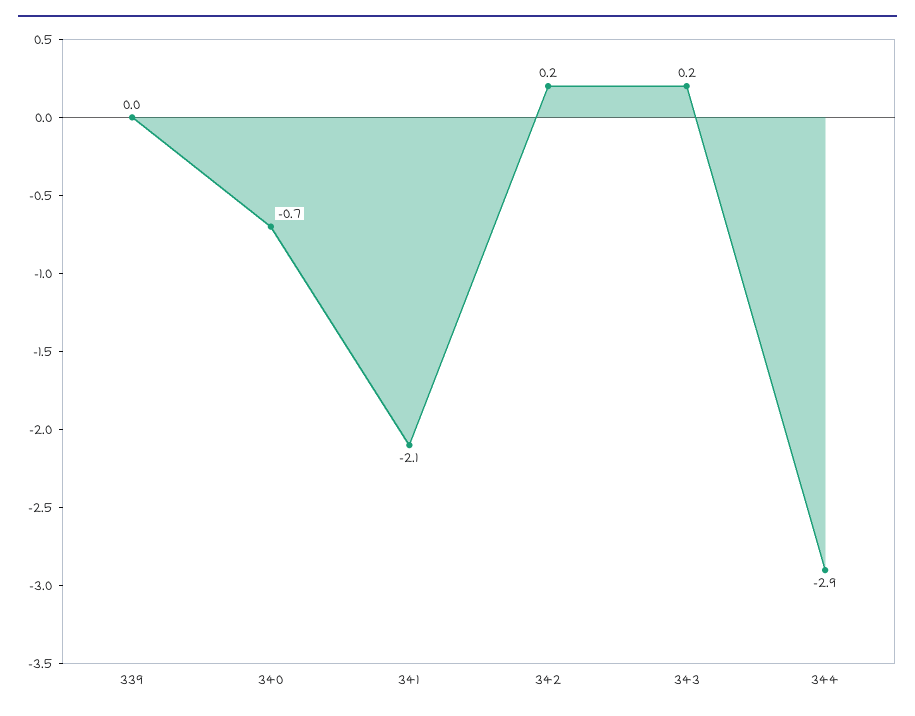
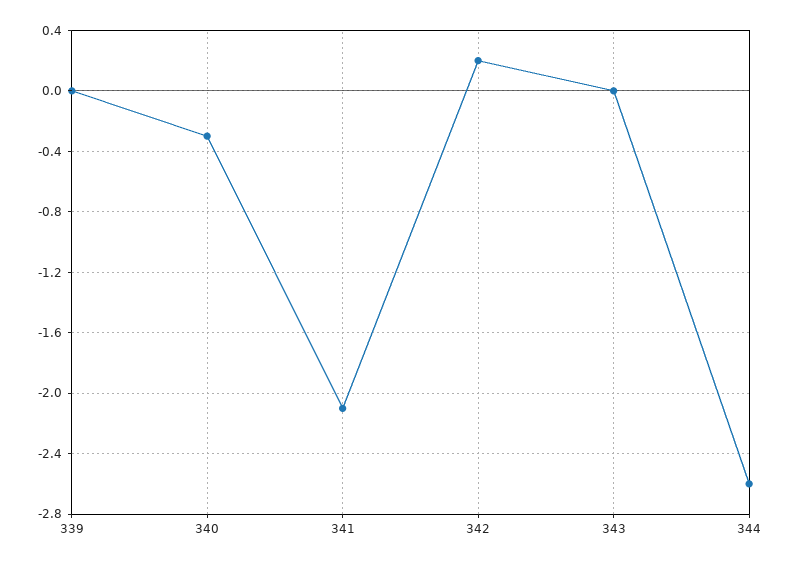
340: -0.7 -> -0.3
343: 0.2 -> 0
344: -2.9 -> -2.6

